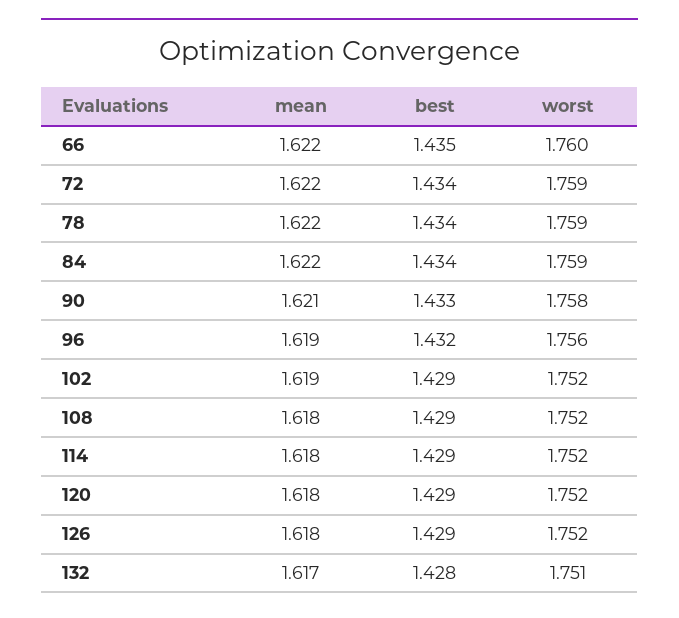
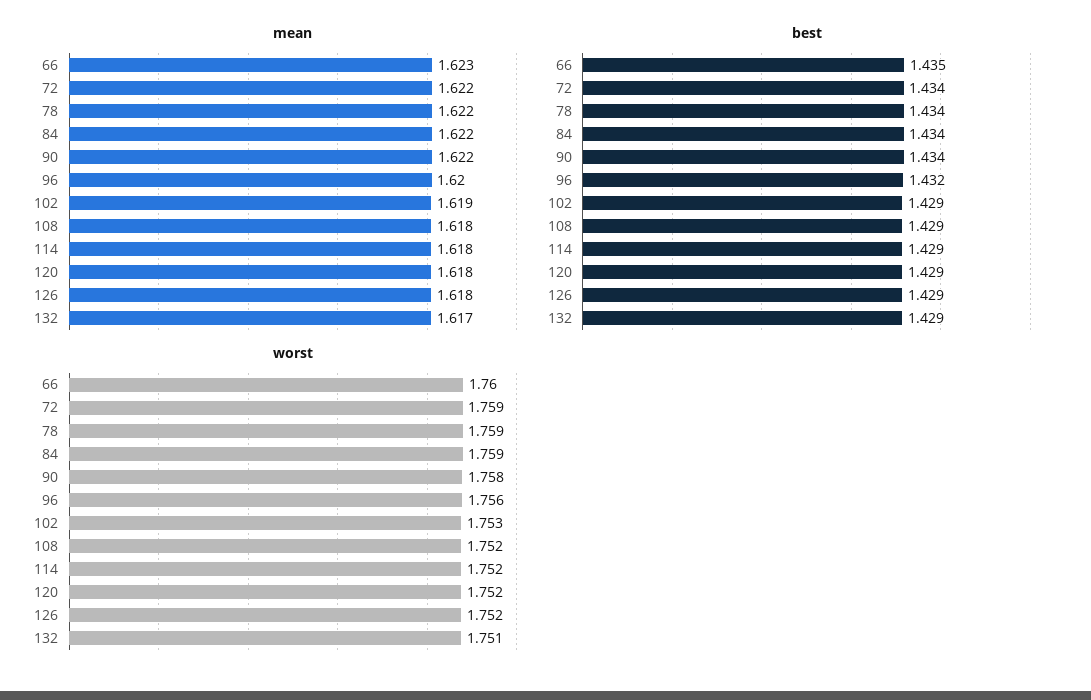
mean, 66: 1.622 -> 1.623
mean, 90: 1.621 -> 1.622
best, 90: 1.433 -> 1.434
mean, 96: 1.619 -> 1.62
worst, 102: 1.752 -> 1.753
best, 132: 1.428 -> 1.429

